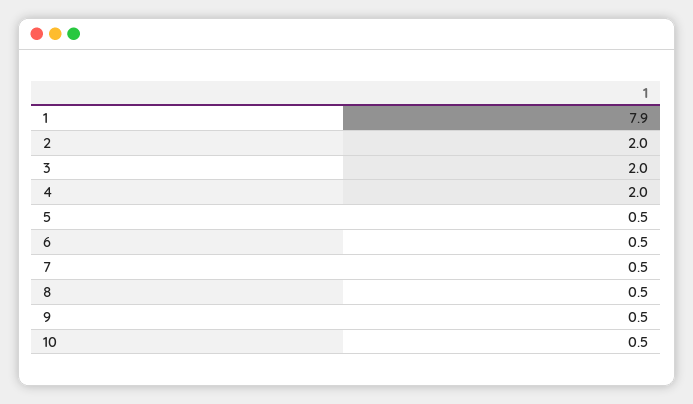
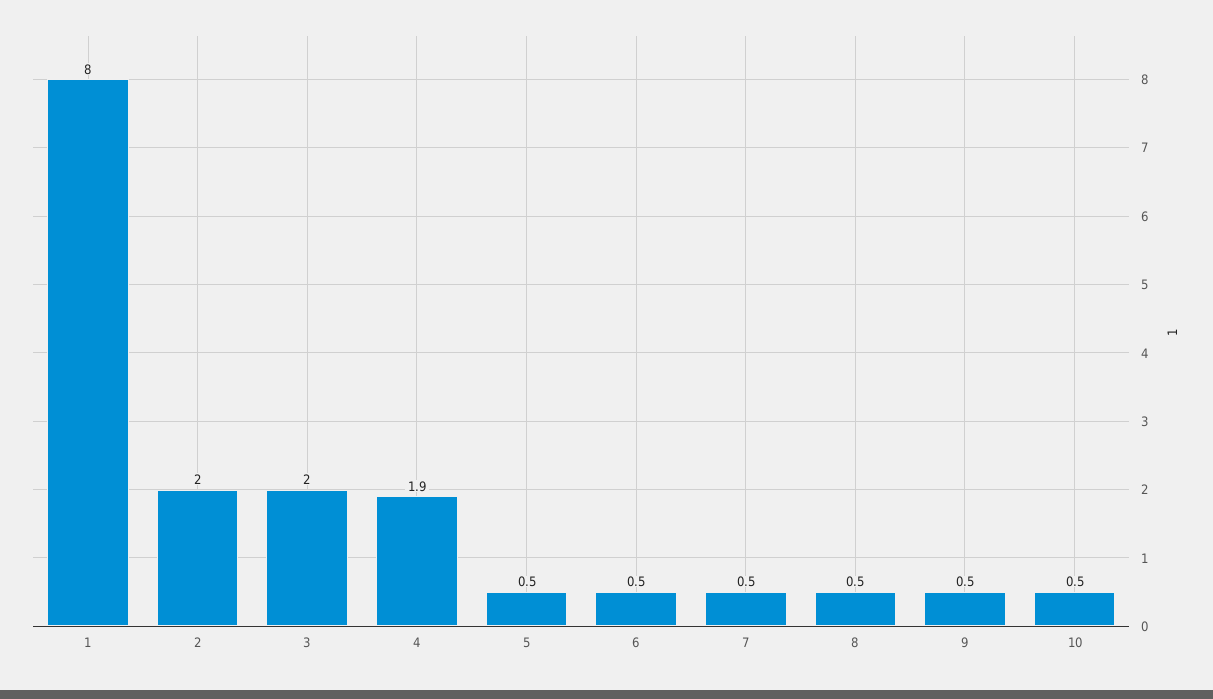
1: 7.9 -> 8
4: 2 -> 1.9

